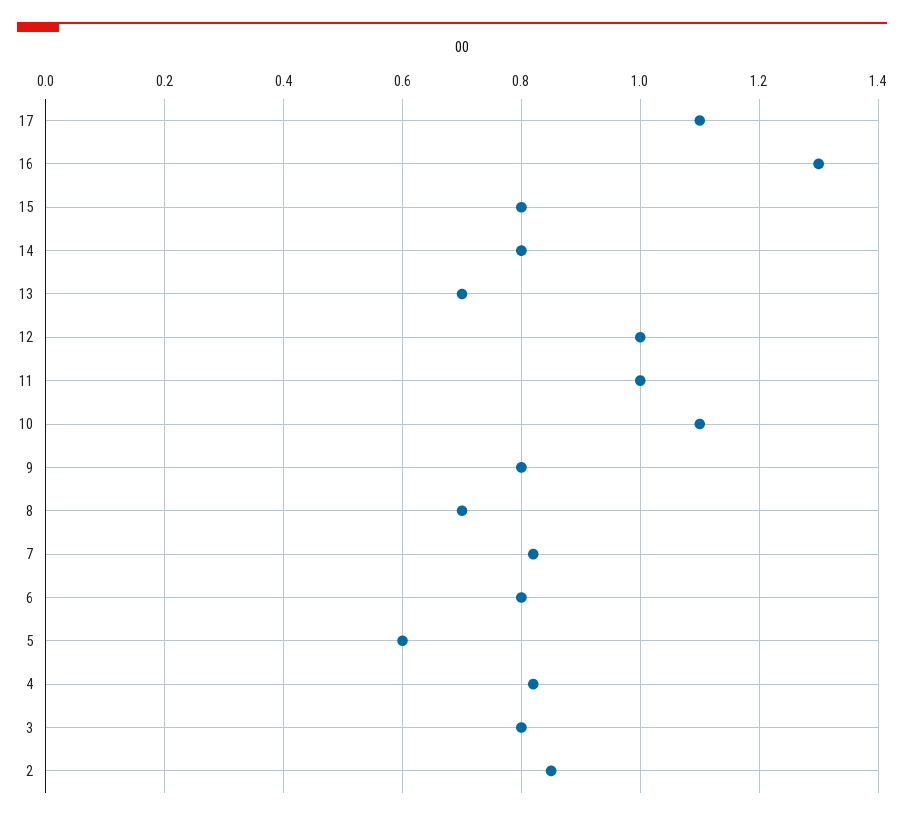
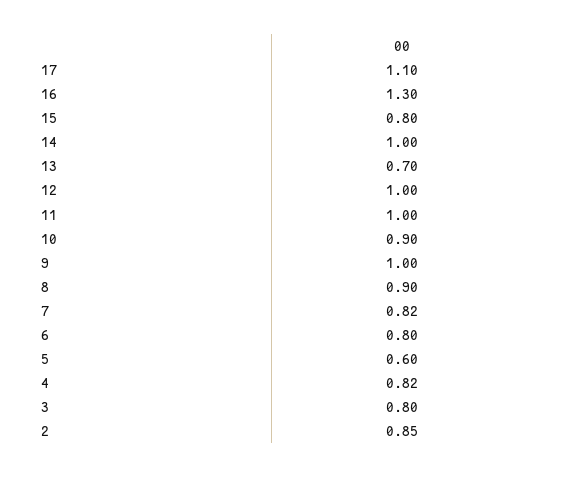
14: 0.8 -> 1
10: 1.1 -> 0.9
9: 0.8 -> 1
8: 0.7 -> 0.9

